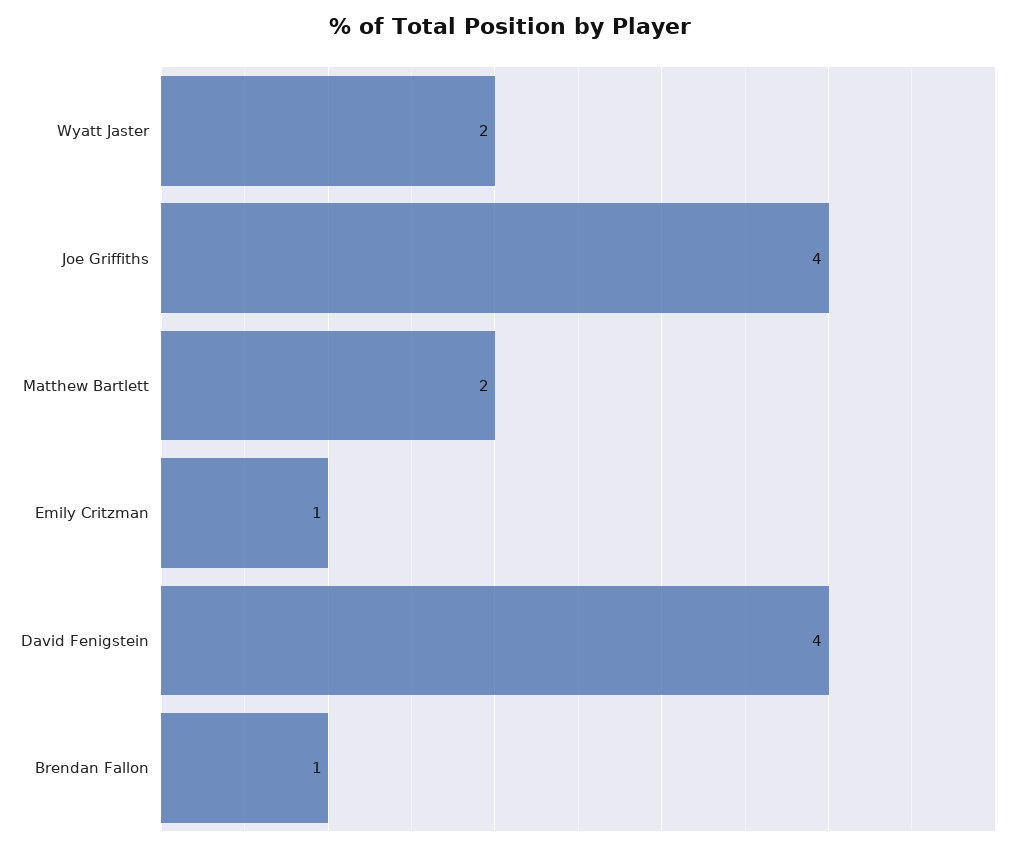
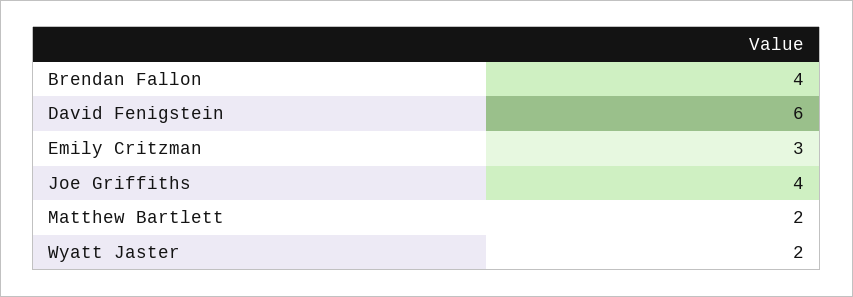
Emily Critzman: 1 -> 3
David Fenigstein: 4 -> 6
Brendan Fallon: 1 -> 4

